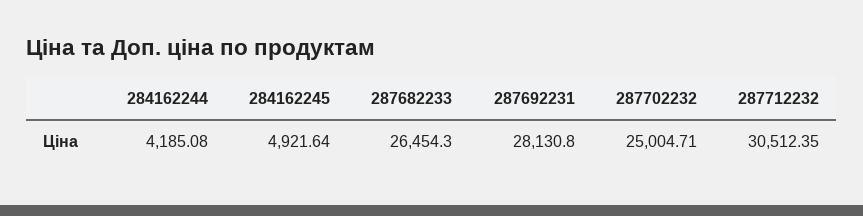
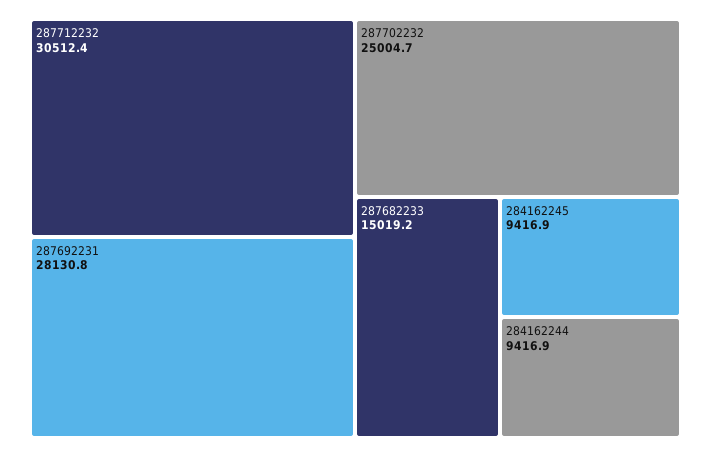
284162244: 4185.08 -> 9416.9
284162245: 4921.64 -> 9416.9
287682233: 26454.3 -> 15019.2

